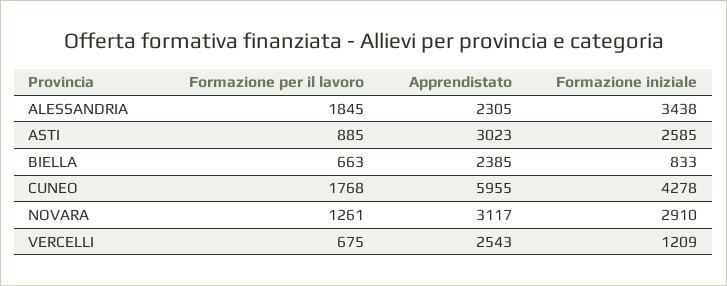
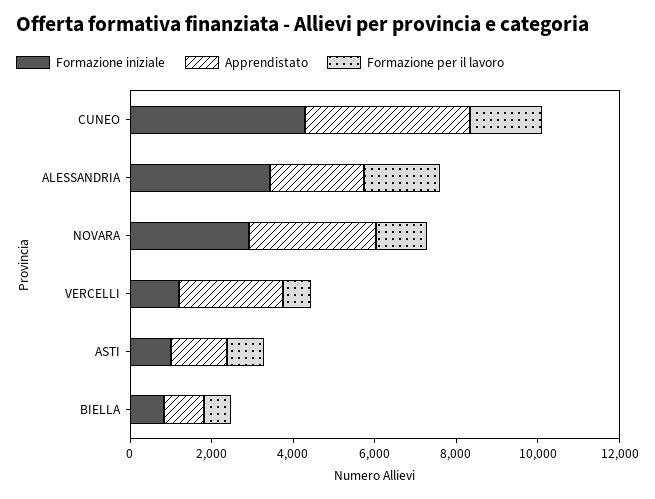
Apprendistato, ASTI: 3023 -> 1500
Formazione iniziale, ASTI: 2585 -> 1000
Apprendistato, BIELLA: 2385 -> 1000
Apprendistato, CUNEO: 5955 -> 4000

